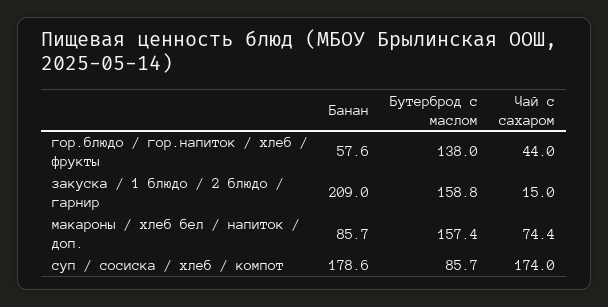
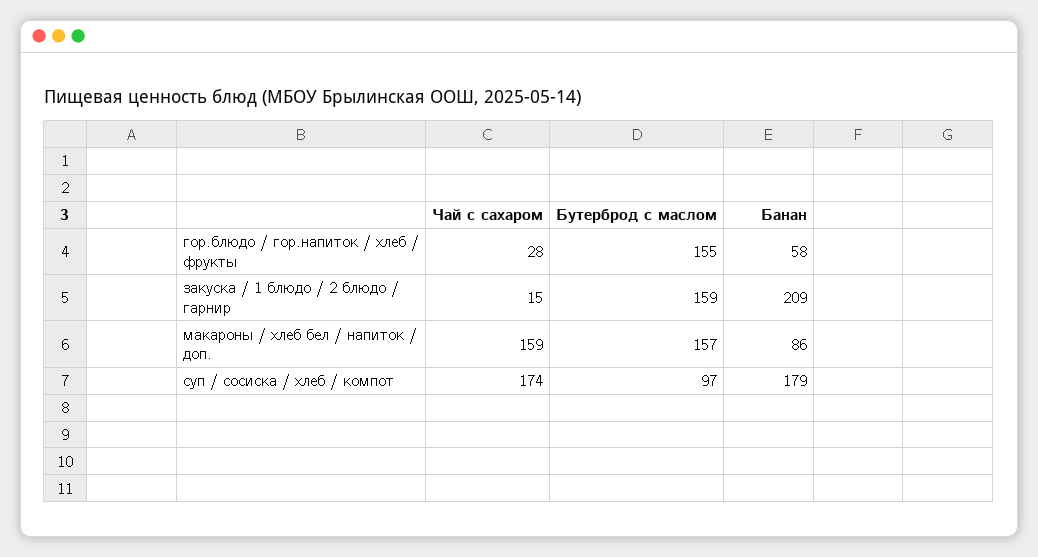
Бутерброд с маслом, гор.блюдо / гор.напиток / хлеб / фрукты: 138 -> 155
Чай с сахаром, гор.блюдо / гор.напиток / хлеб / фрукты: 44 -> 28
Чай с сахаром, макароны / хлеб бел / напиток / доп.: 74.4 -> 159
Бутерброд с маслом, суп / сосиска / хлеб / компот: 85.7 -> 97

